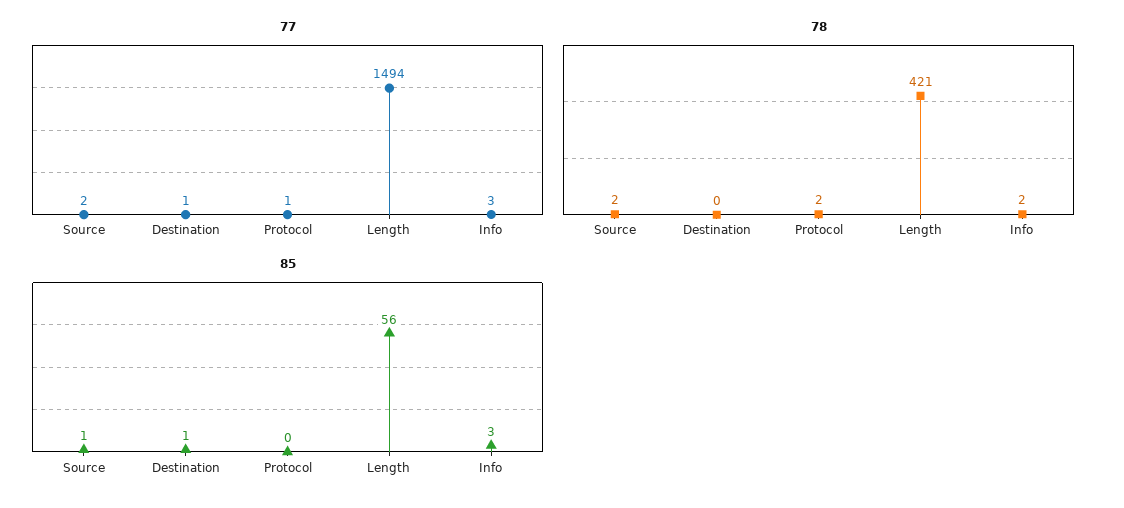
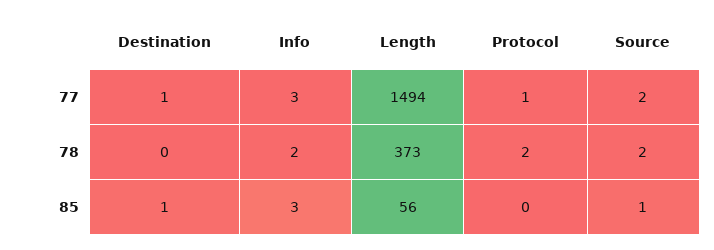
78, Length: 421 -> 373

